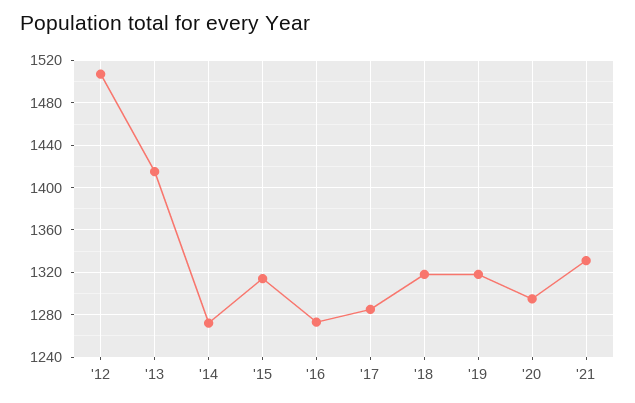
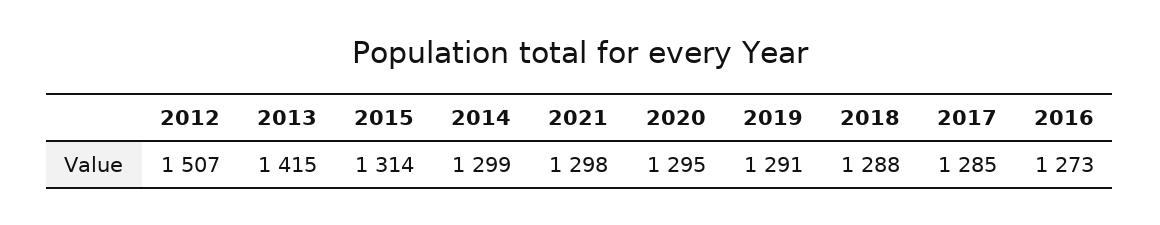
'14: 1270 -> 1299
'18: 1320 -> 1288
'19: 1320 -> 1291
'21: 1330 -> 1298

